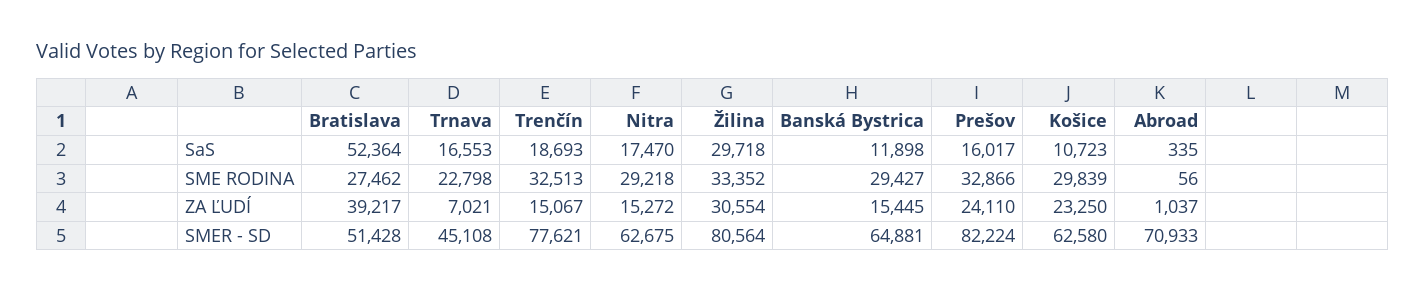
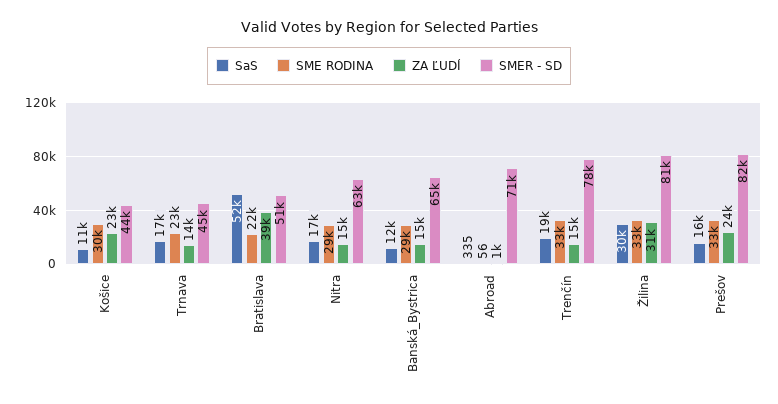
SME RODINA, Bratislava: 27462 -> 22000
ZA ĽUDÍ, Trnava: 7021 -> 14000
SMER - SD, Košice: 62580 -> 44000

